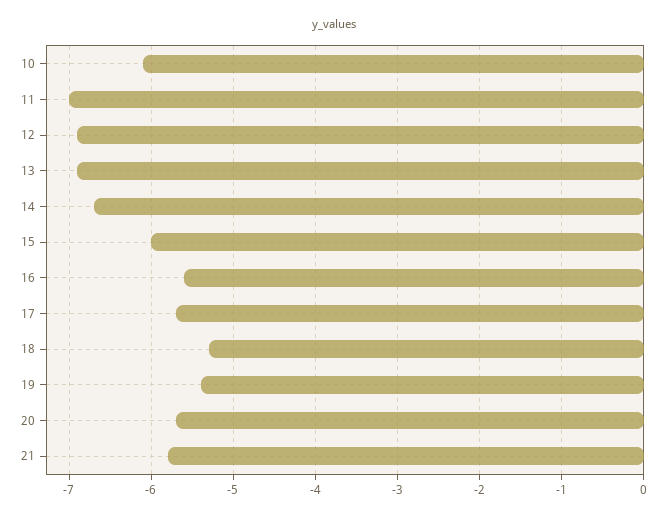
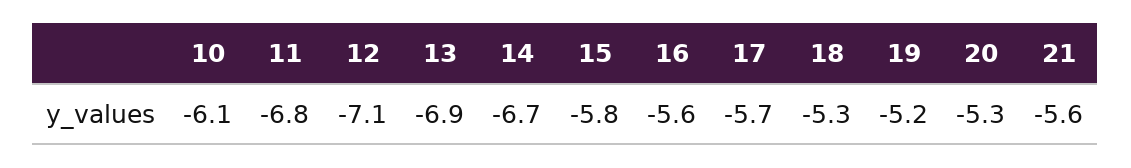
11: -7 -> -6.8
12: -6.9 -> -7.1
15: -6 -> -5.8
19: -5.4 -> -5.2
20: -5.7 -> -5.3
21: -5.8 -> -5.6

